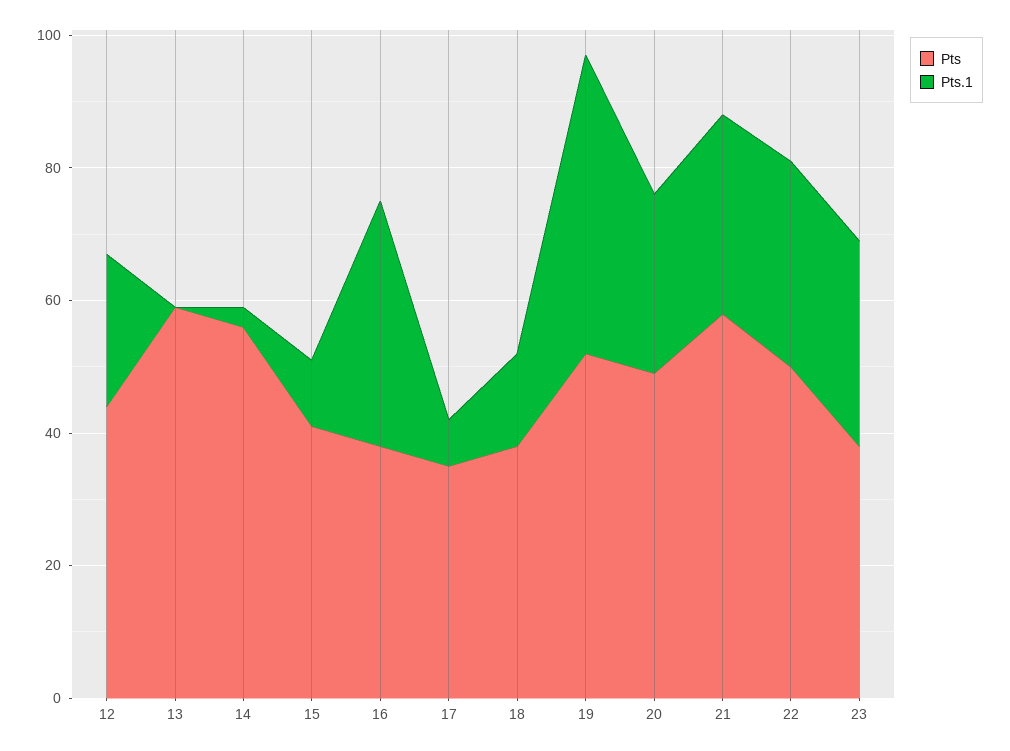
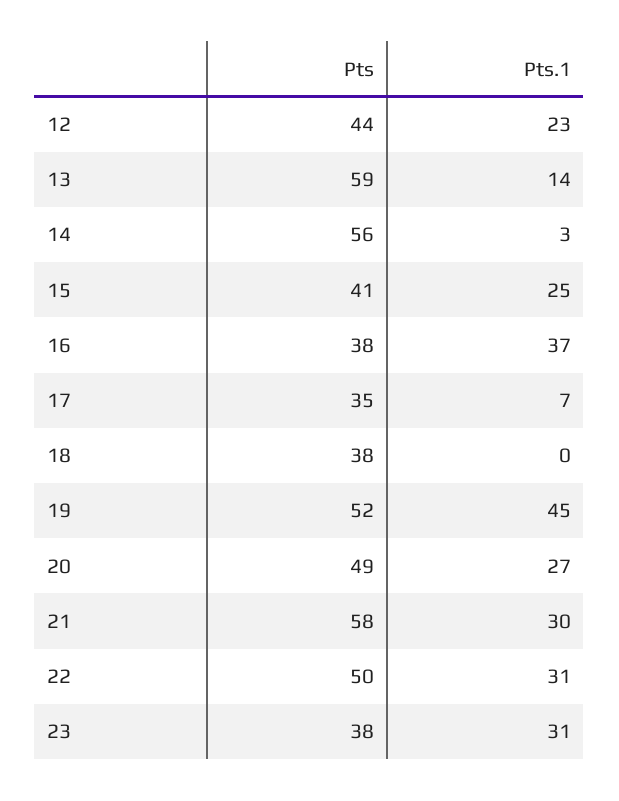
Pts.1, 13: 0 -> 14
Pts.1, 15: 10 -> 25
Pts.1, 18: 15 -> 0

